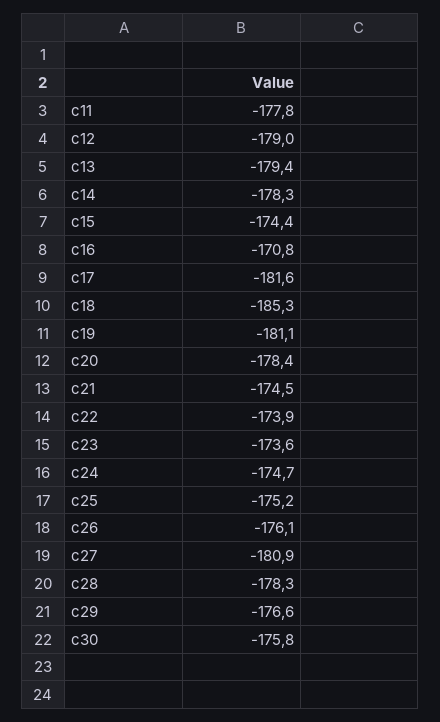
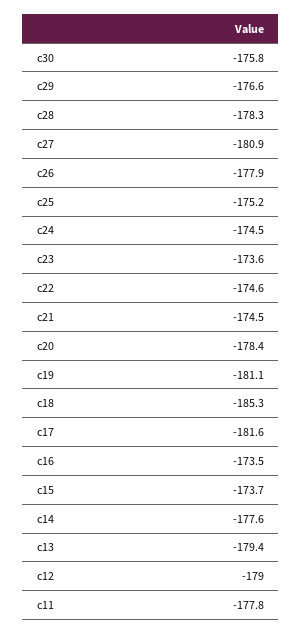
c14: -178.3 -> -177.6
c15: -174.4 -> -173.7
c16: -170.8 -> -173.5
c22: -173.9 -> -174.6
c24: -174.7 -> -174.5
c26: -176.1 -> -177.9

